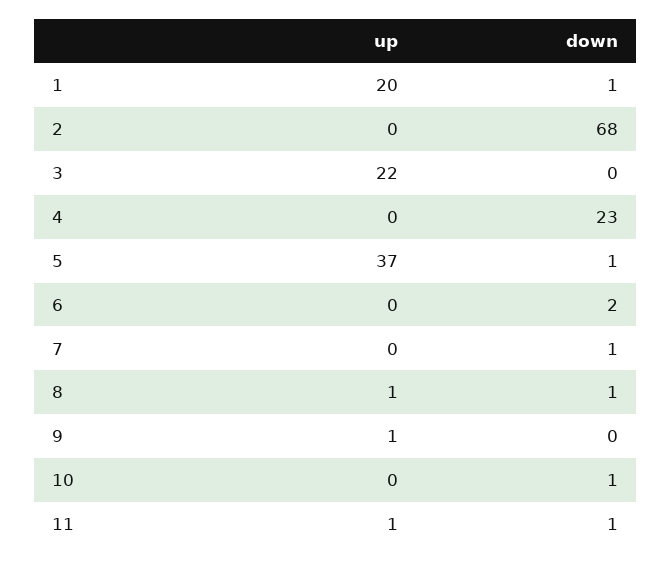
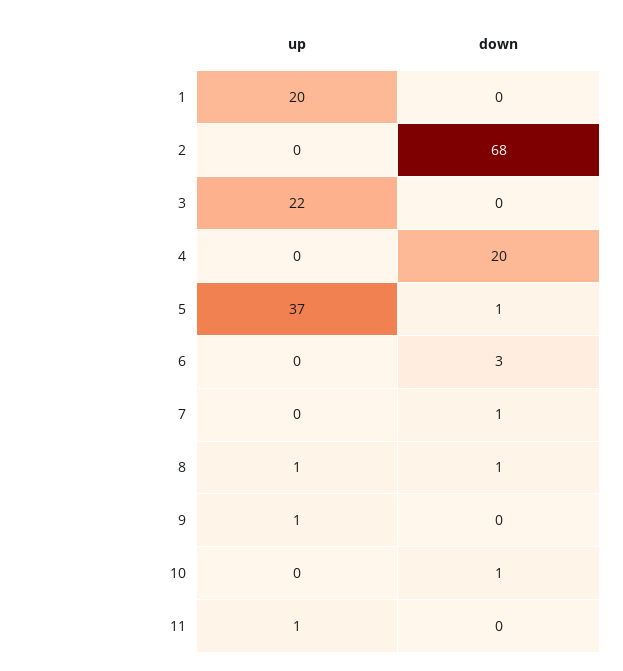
down, 1: 1 -> 0
down, 4: 23 -> 20
down, 6: 2 -> 3
down, 11: 1 -> 0

